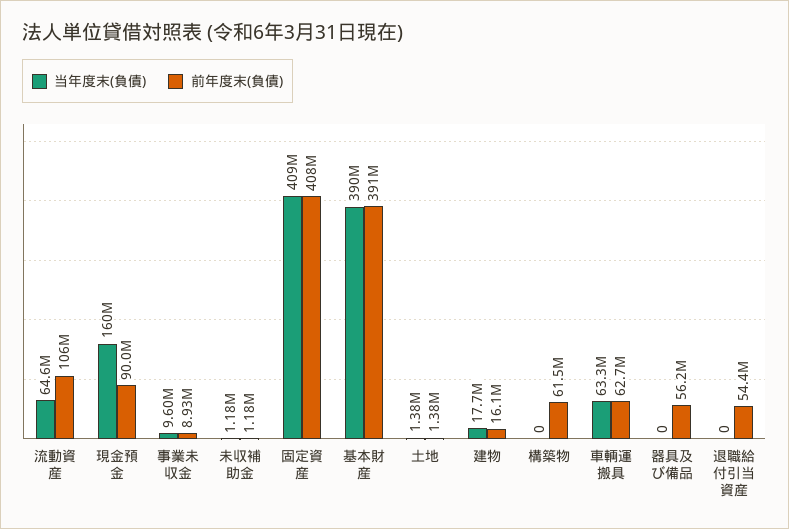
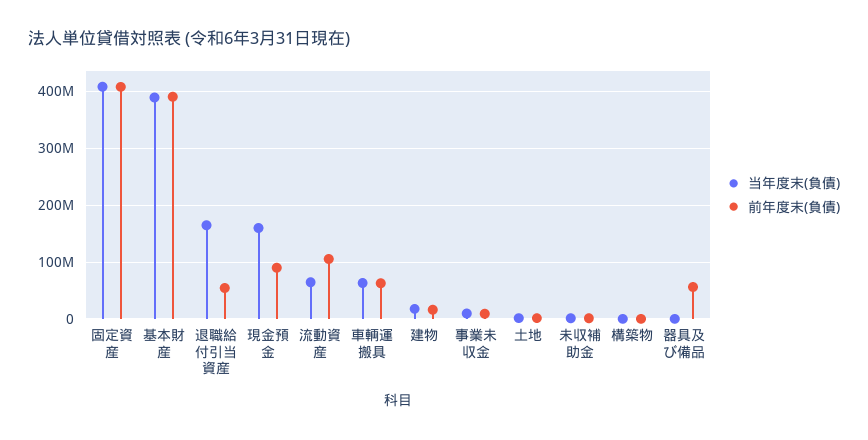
前年度末(負債), 構築物: 61500000 -> 0
当年度末(負債), 退職給付引当資産: 0 -> 160000000

